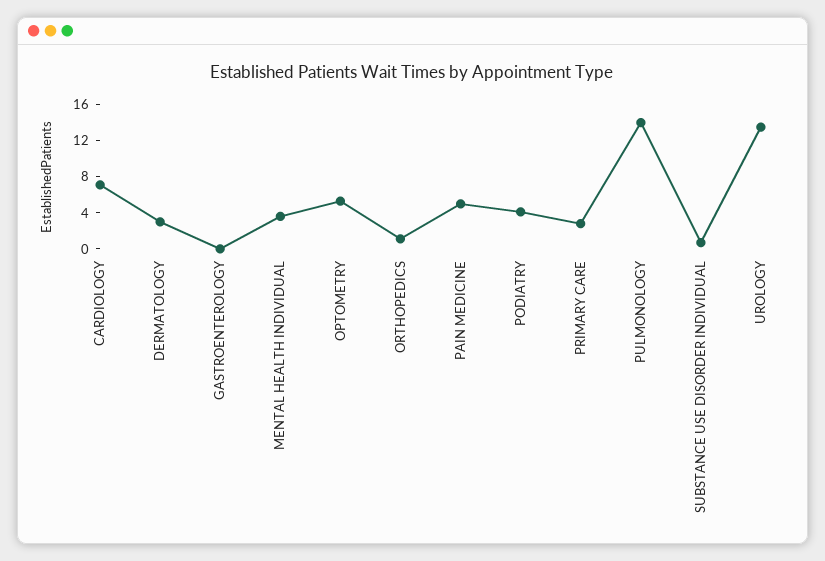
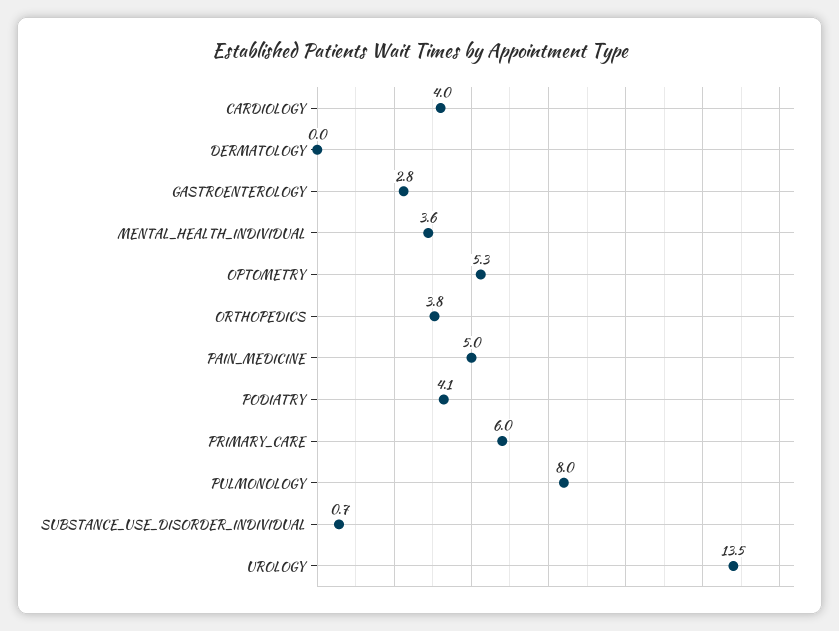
CARDIOLOGY: 7 -> 4
DERMATOLOGY: 3 -> 0
GASTROENTEROLOGY: 0 -> 2.8
ORTHOPEDICS: 1 -> 3.8
PRIMARY CARE: 3 -> 6
PULMONOLOGY: 14 -> 8

